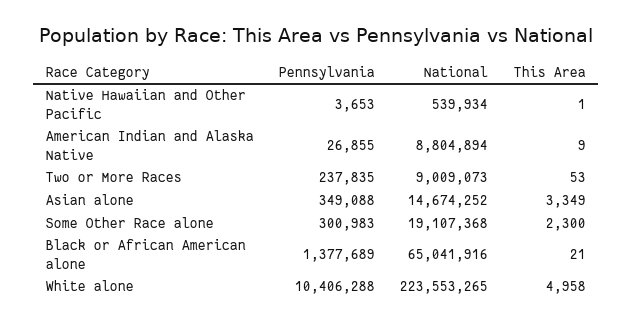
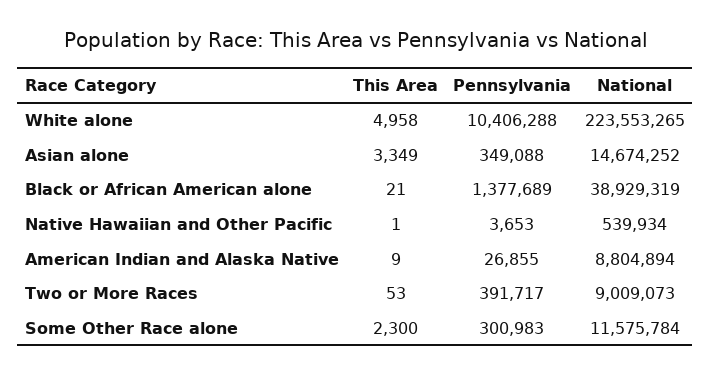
Pennsylvania, Two or More Races: 237835 -> 391717
National, Some Other Race alone: 19107368 -> 11575784
National, Black or African American alone: 65041916 -> 38929319

